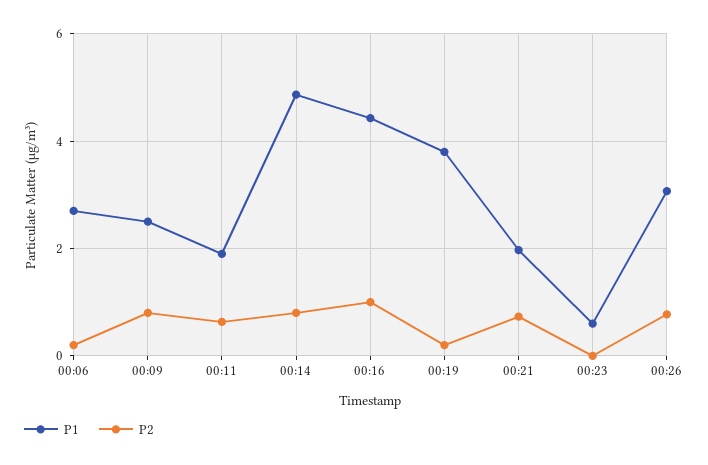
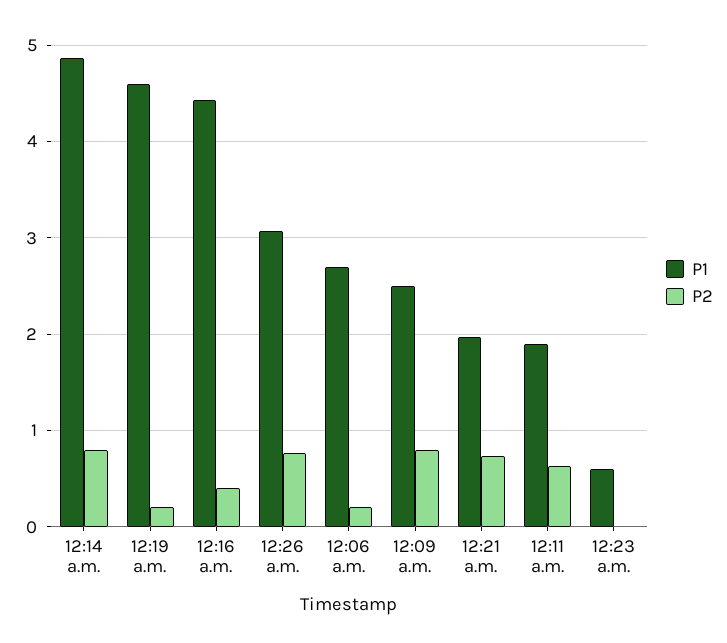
P2, 00:16: 1 -> 0.4
P1, 00:19: 3.8 -> 4.6

